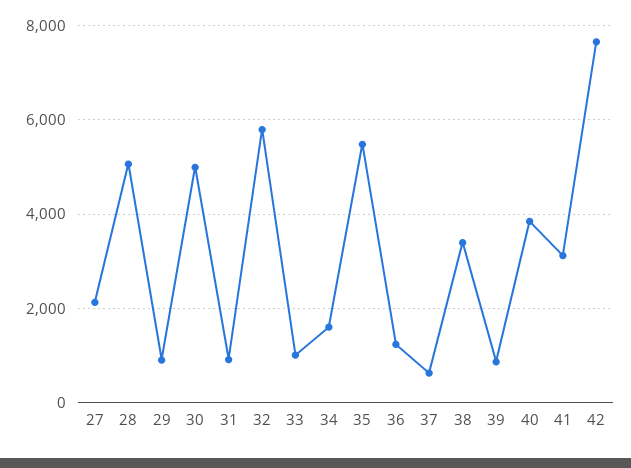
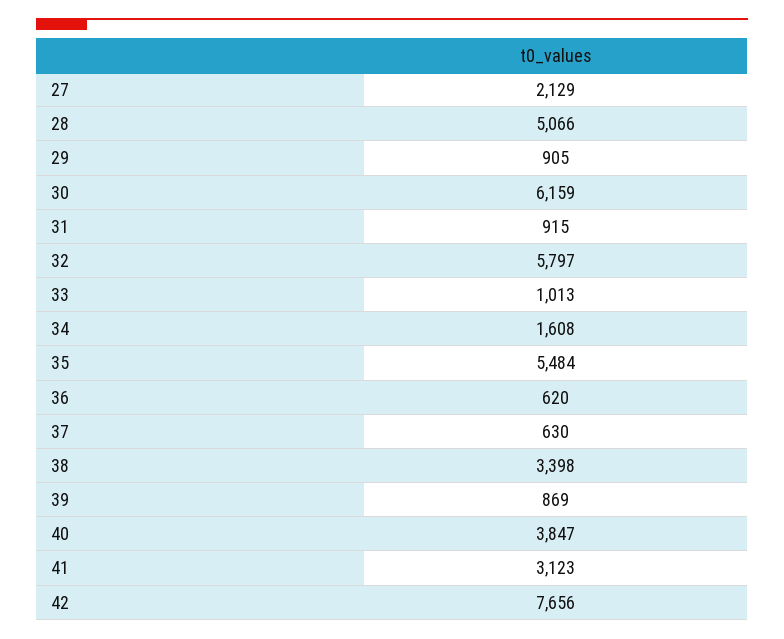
30: 5000 -> 6159
36: 1200 -> 620

